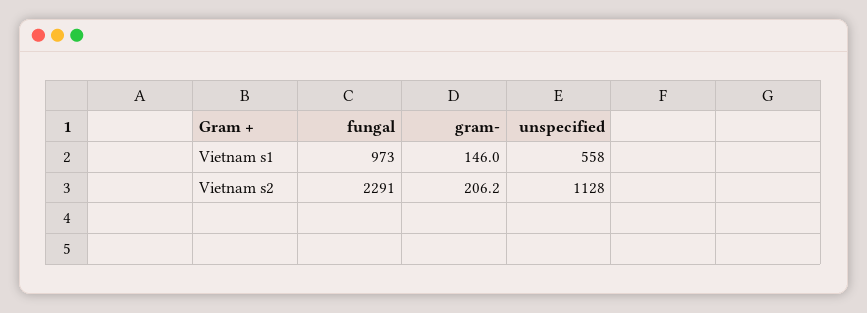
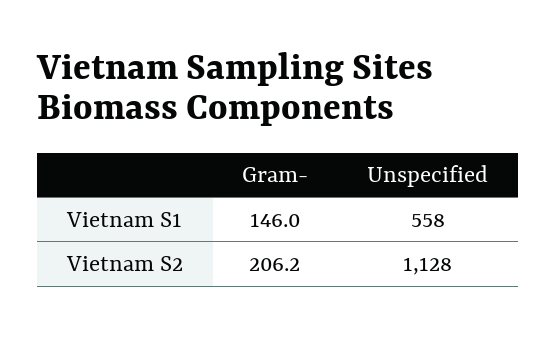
fungal, Vietnam s1: 973 -> none
fungal, Vietnam s2: 2291 -> none

